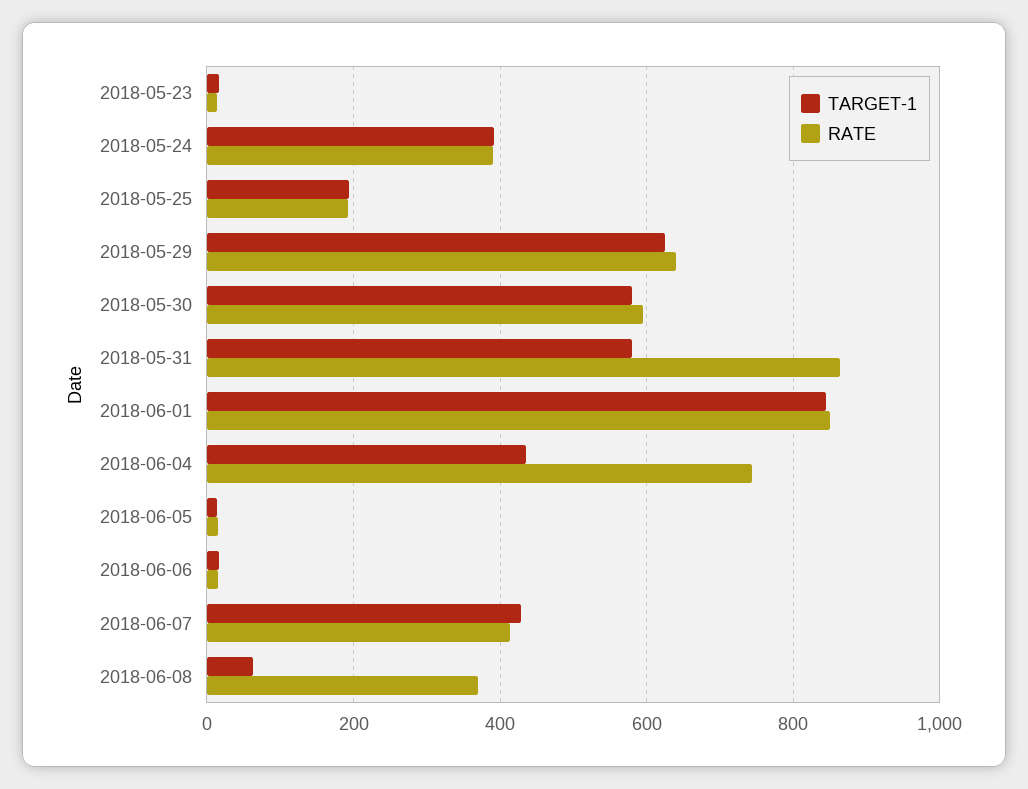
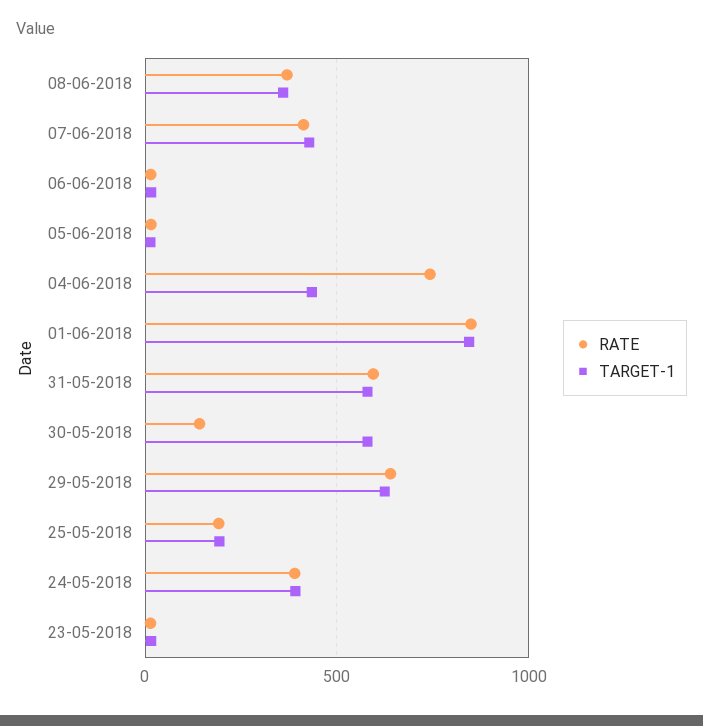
RATE, 2018-05-30: 600 -> 150
RATE, 2018-05-31: 860 -> 600
TARGET-1, 2018-06-08: 60 -> 350

